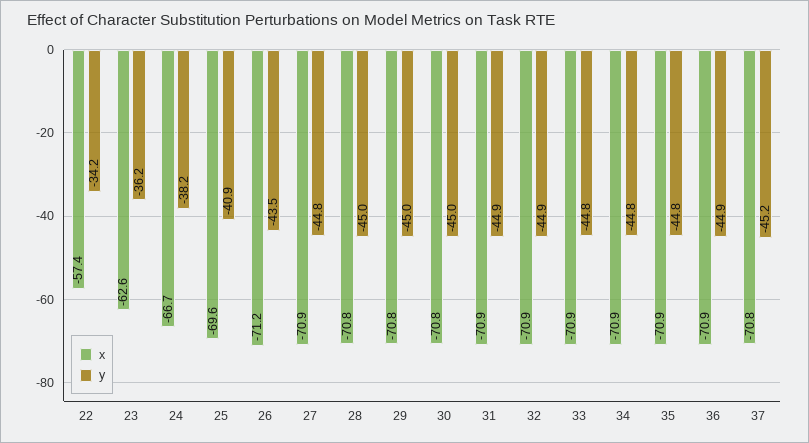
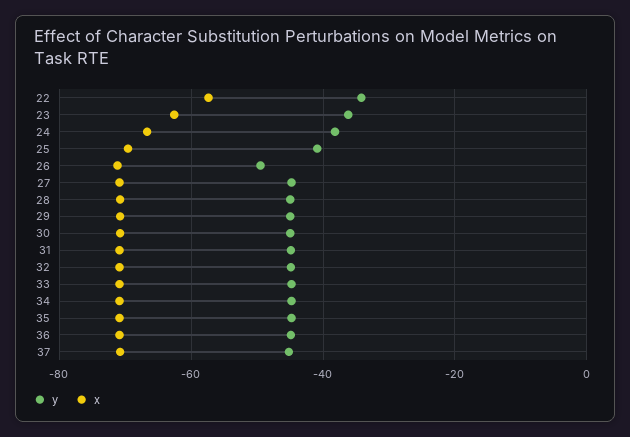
y, 26: -43.5 -> -50

